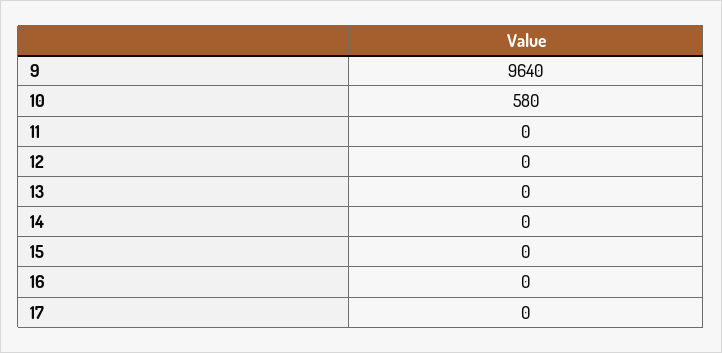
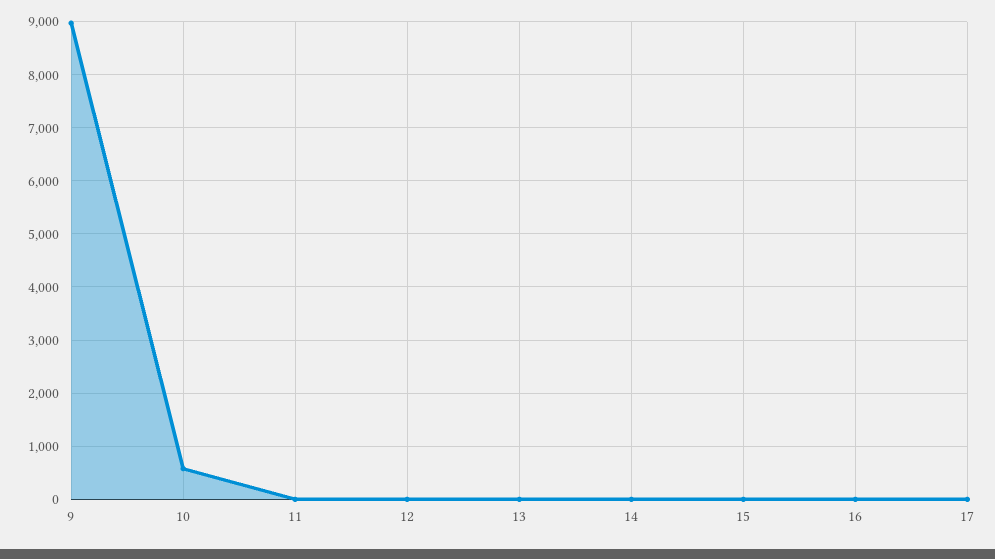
9: 9640 -> 9000

